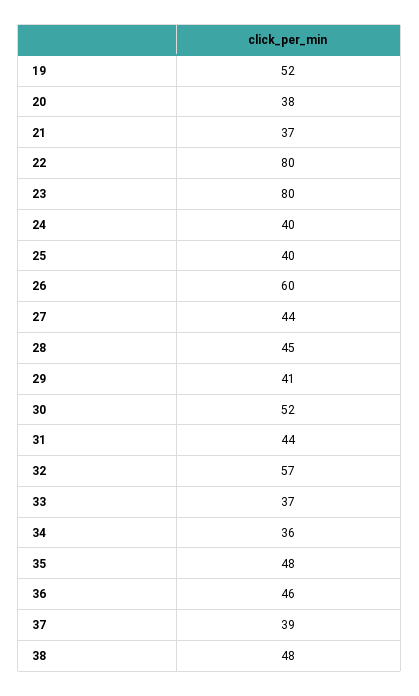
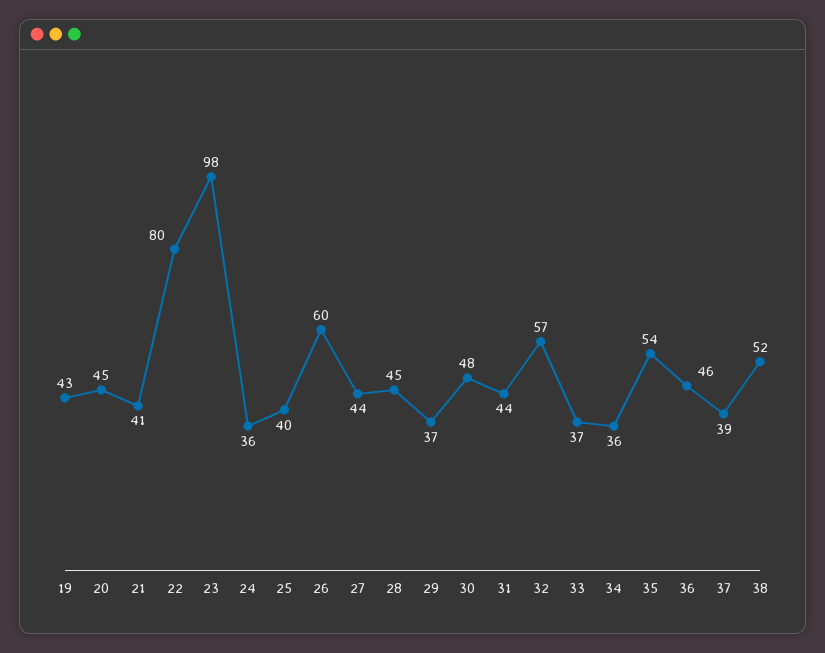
19: 52 -> 43
20: 38 -> 45
21: 37 -> 41
23: 80 -> 98
24: 40 -> 36
29: 41 -> 37
30: 52 -> 48
35: 48 -> 54
38: 48 -> 52

